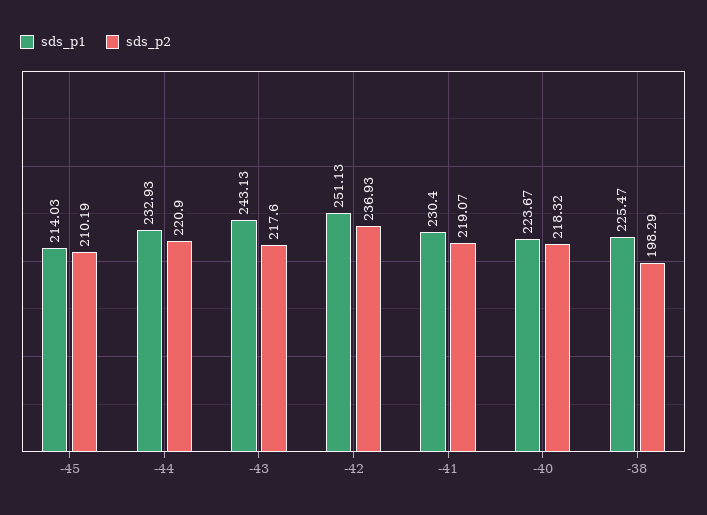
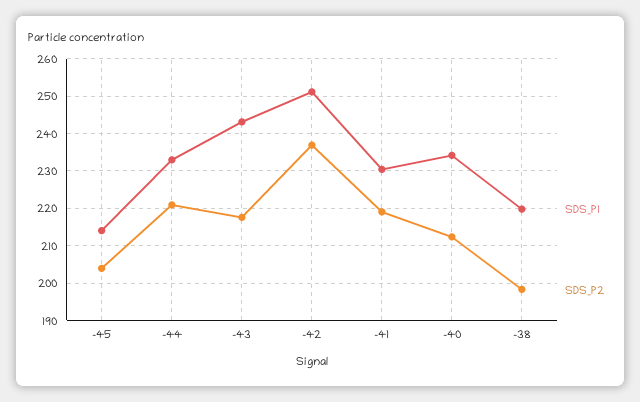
sds_p2, -45: 210.19 -> 204
sds_p1, -40: 223.67 -> 234
sds_p2, -40: 218.32 -> 212
sds_p1, -38: 225.47 -> 220

